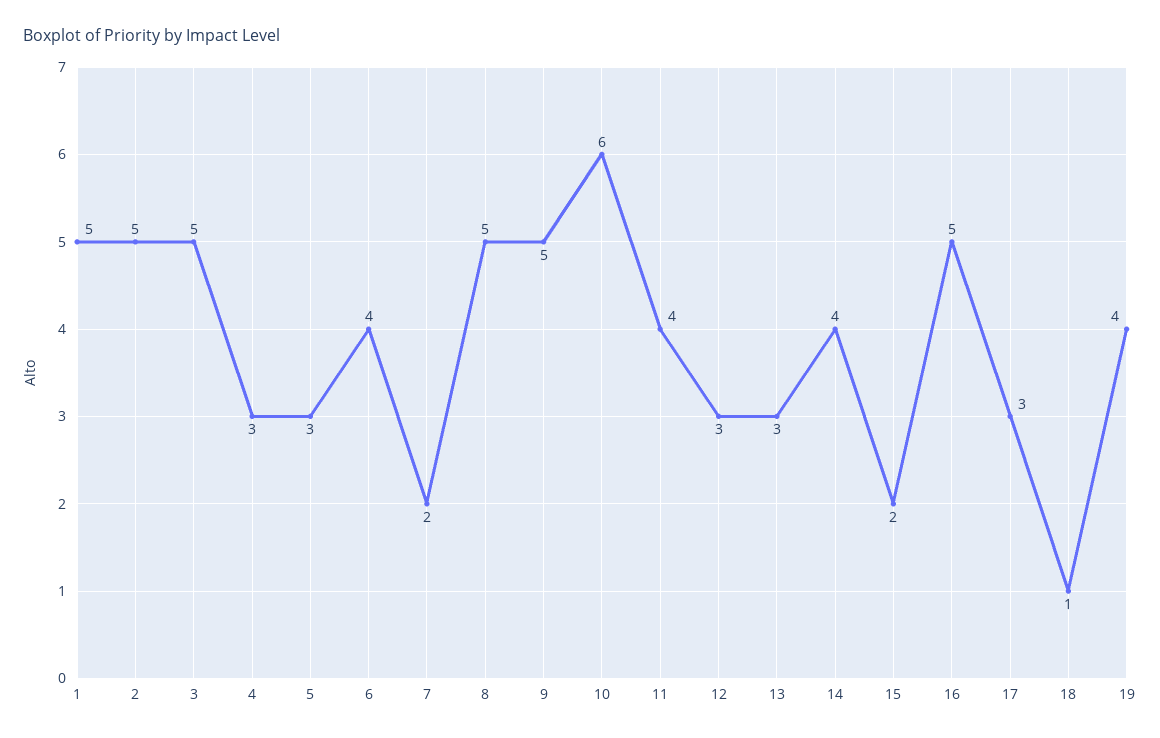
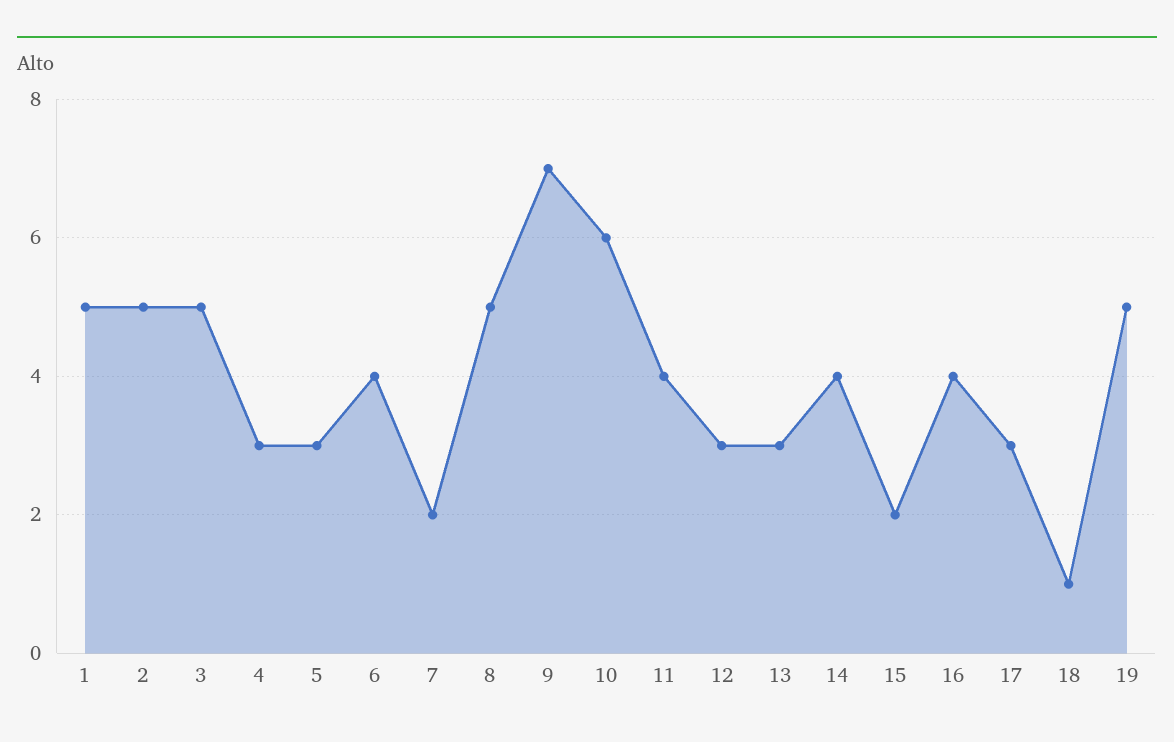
9: 5 -> 7
16: 5 -> 4
19: 4 -> 5

